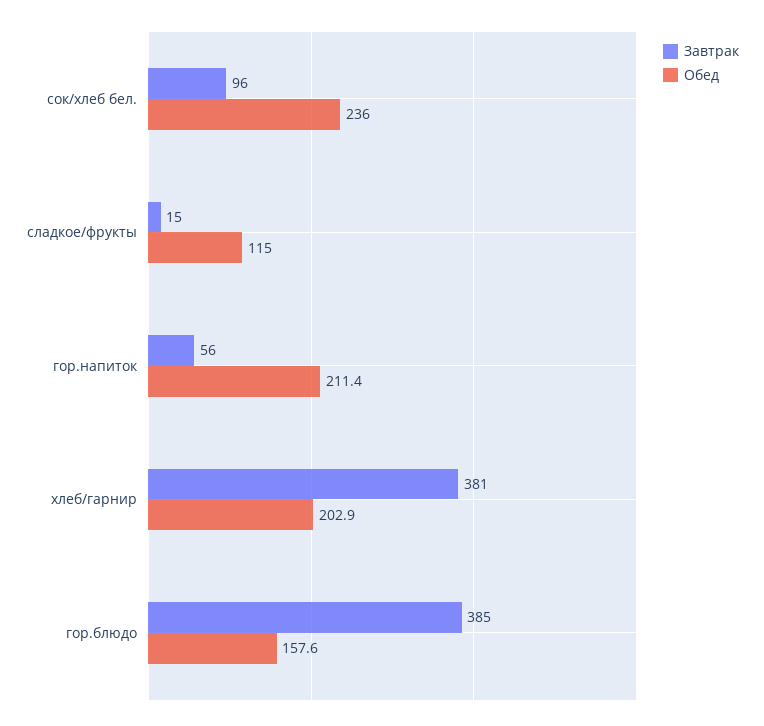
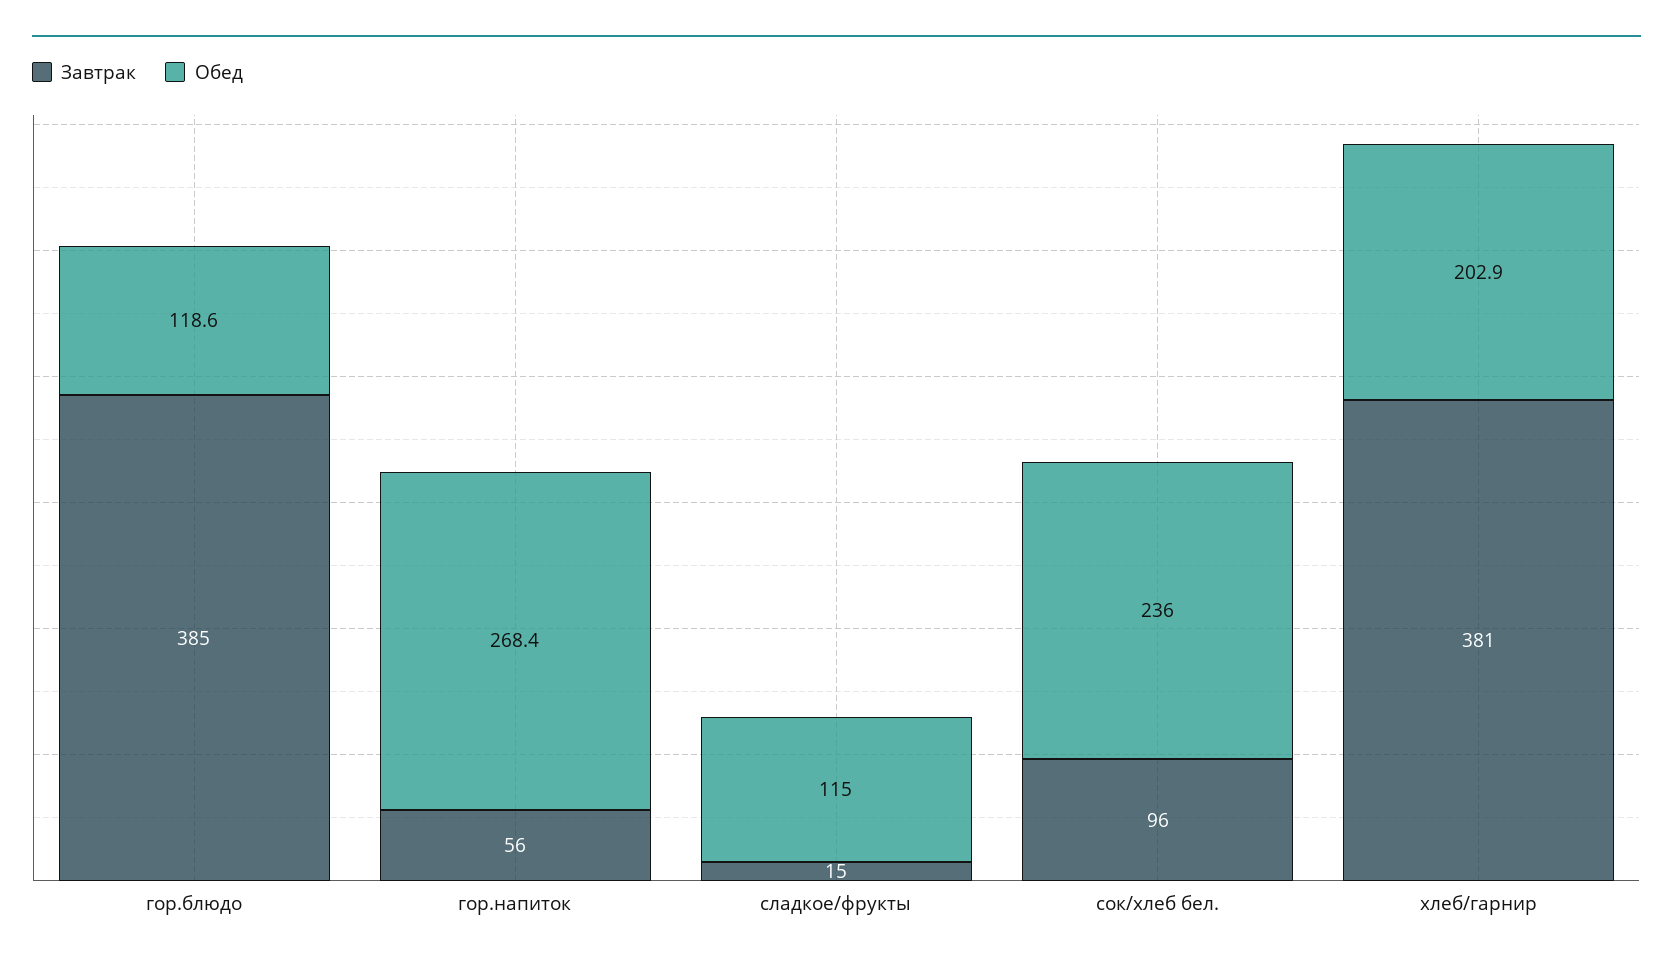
Обед, гор.напиток: 211.4 -> 268.4
Обед, гор.блюдо: 157.6 -> 118.6

